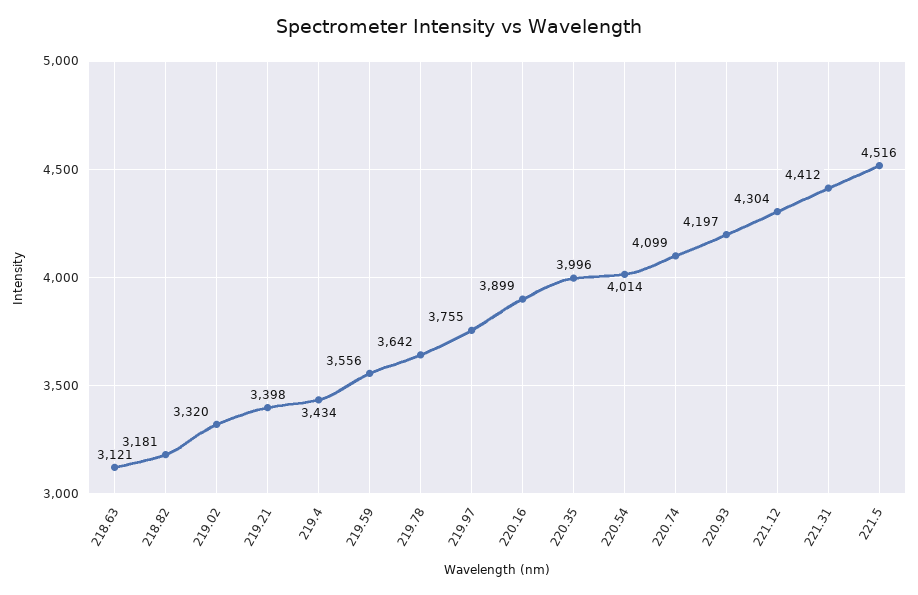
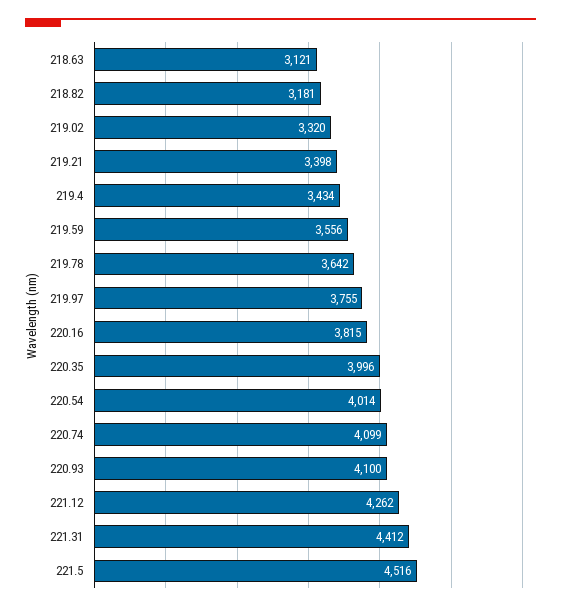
220.16: 3899 -> 3815
220.93: 4197 -> 4100
221.12: 4304 -> 4262

